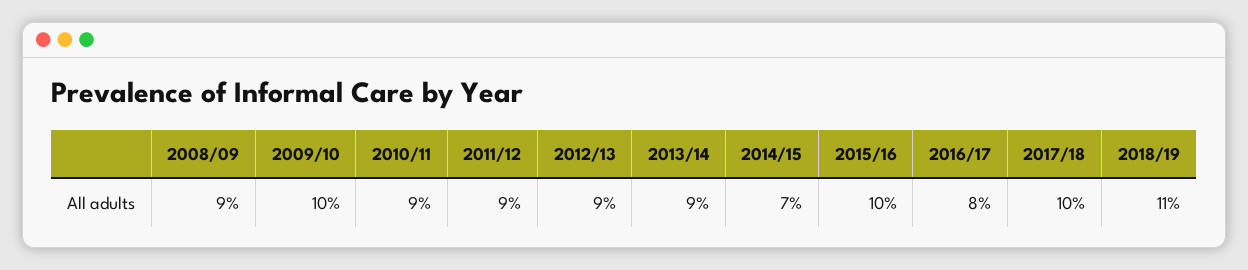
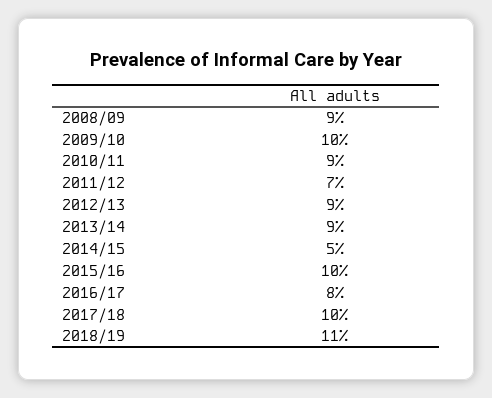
2011/12: 9 -> 7
2014/15: 7 -> 5

